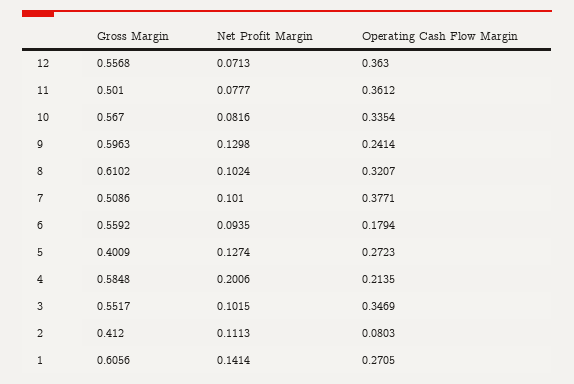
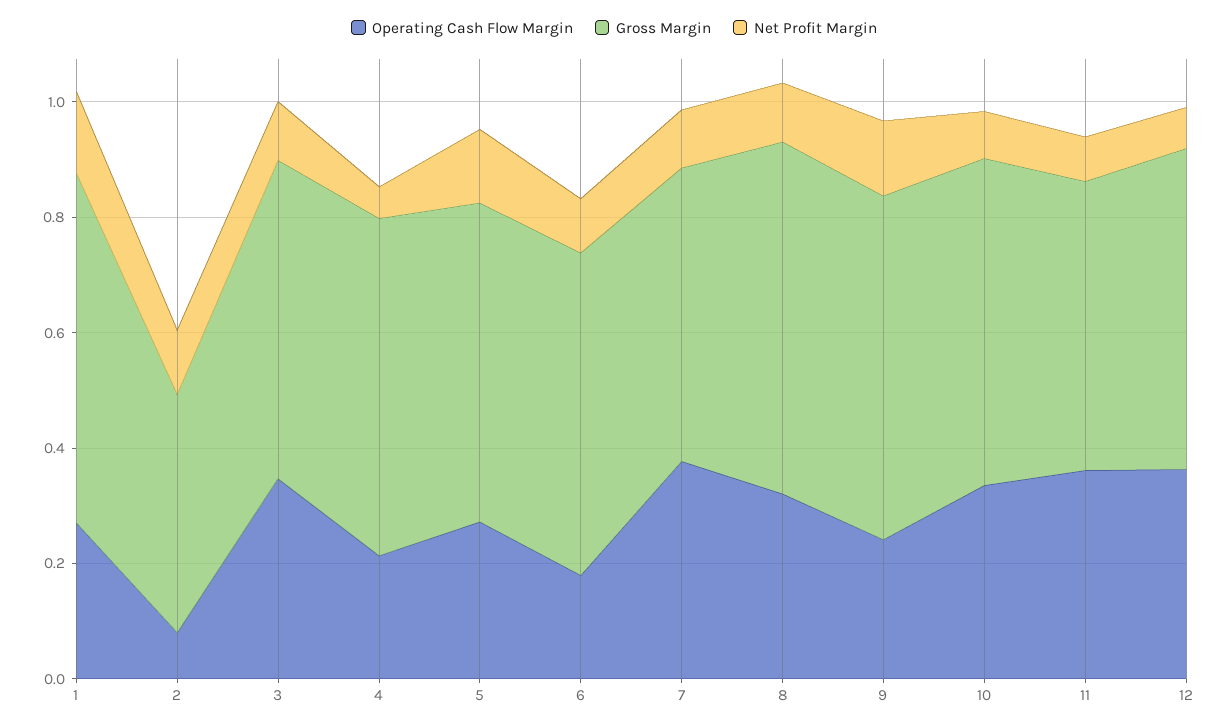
Gross Margin, 5: 0.4009 -> 0.55
Net Profit Margin, 4: 0.2006 -> 0.05

